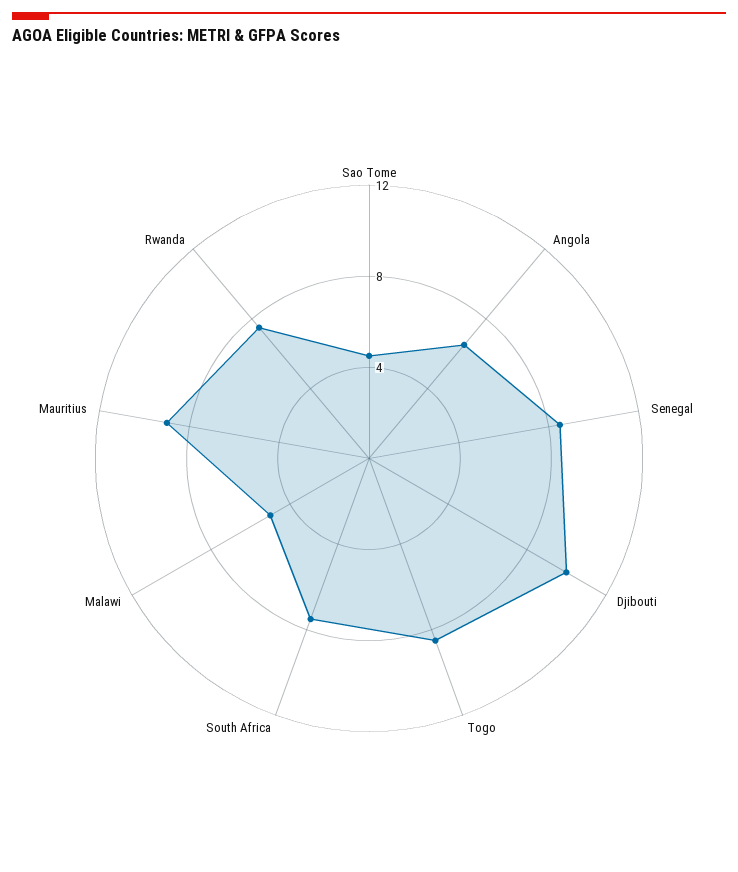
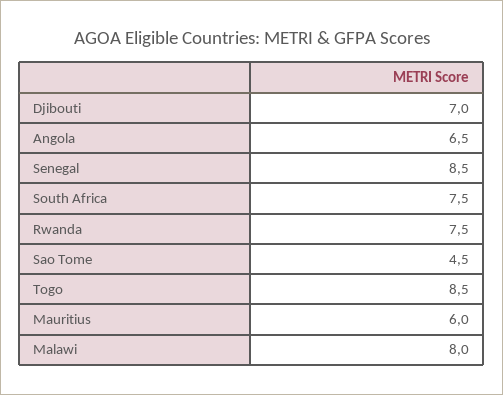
Djibouti: 10 -> 7
Malawi: 5 -> 8
Mauritius: 9 -> 6

